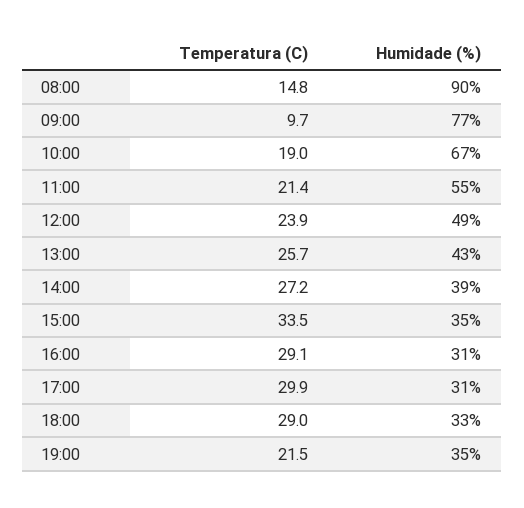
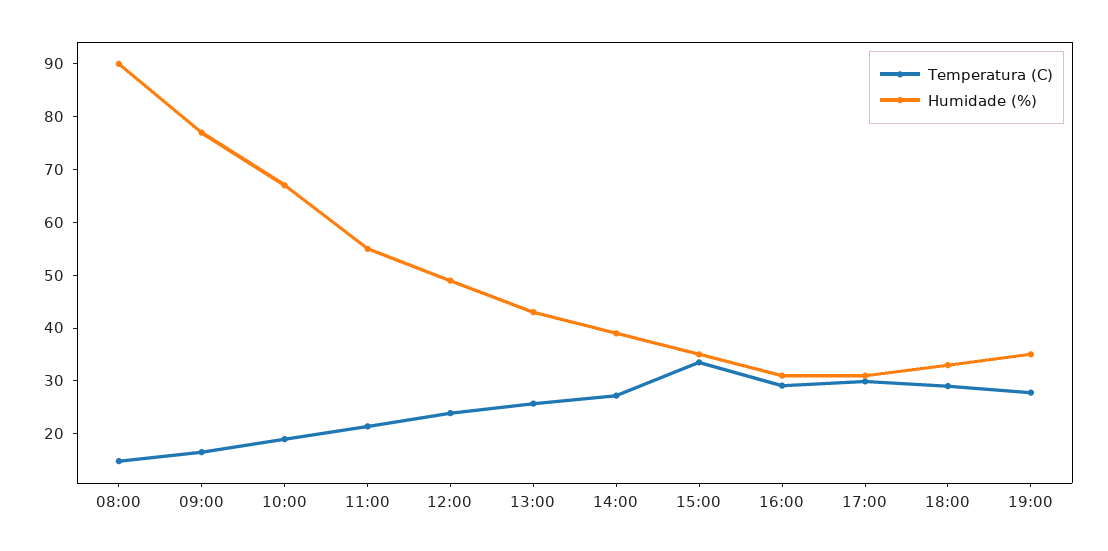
Temperatura (C), 09:00: 9.7 -> 16
Temperatura (C), 19:00: 21.5 -> 28

